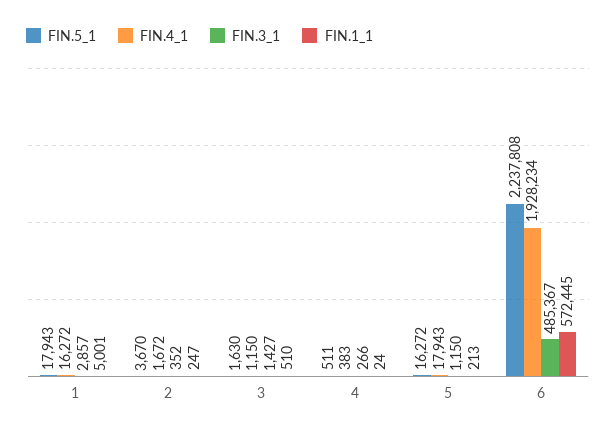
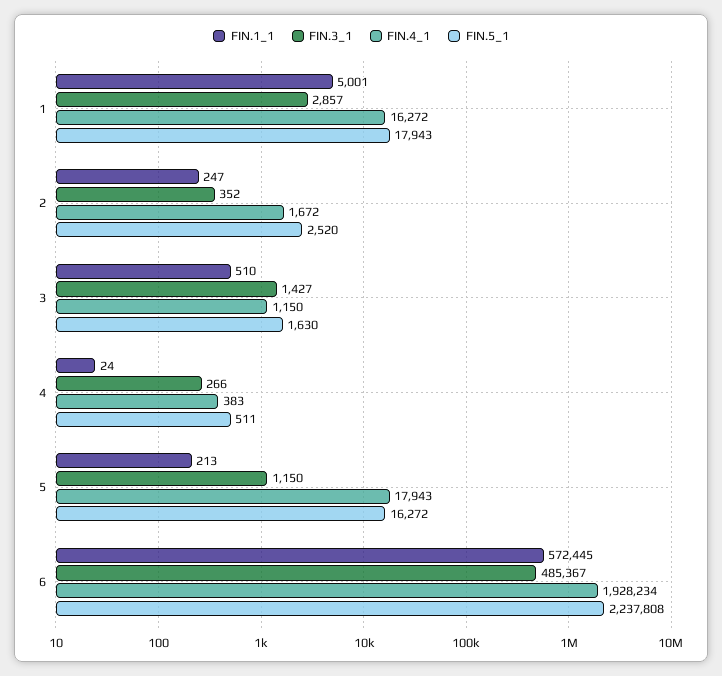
FIN.5_1, 2: 3670 -> 2520

